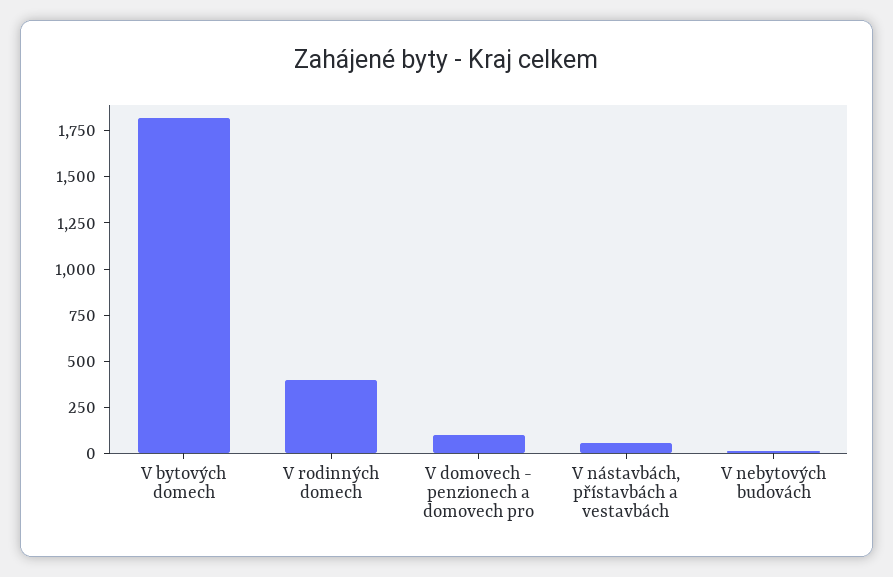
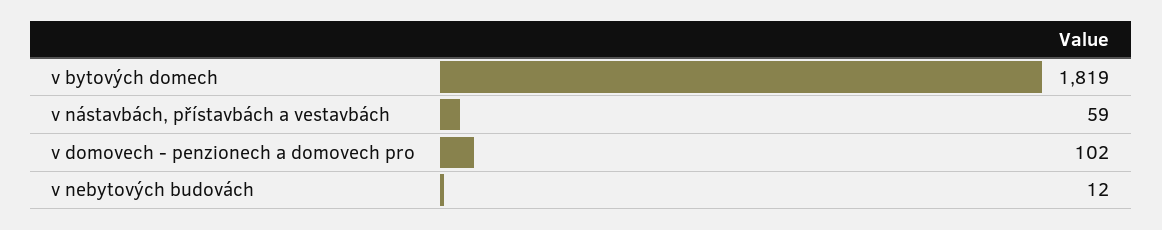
V rodinných domech: 400 -> none

